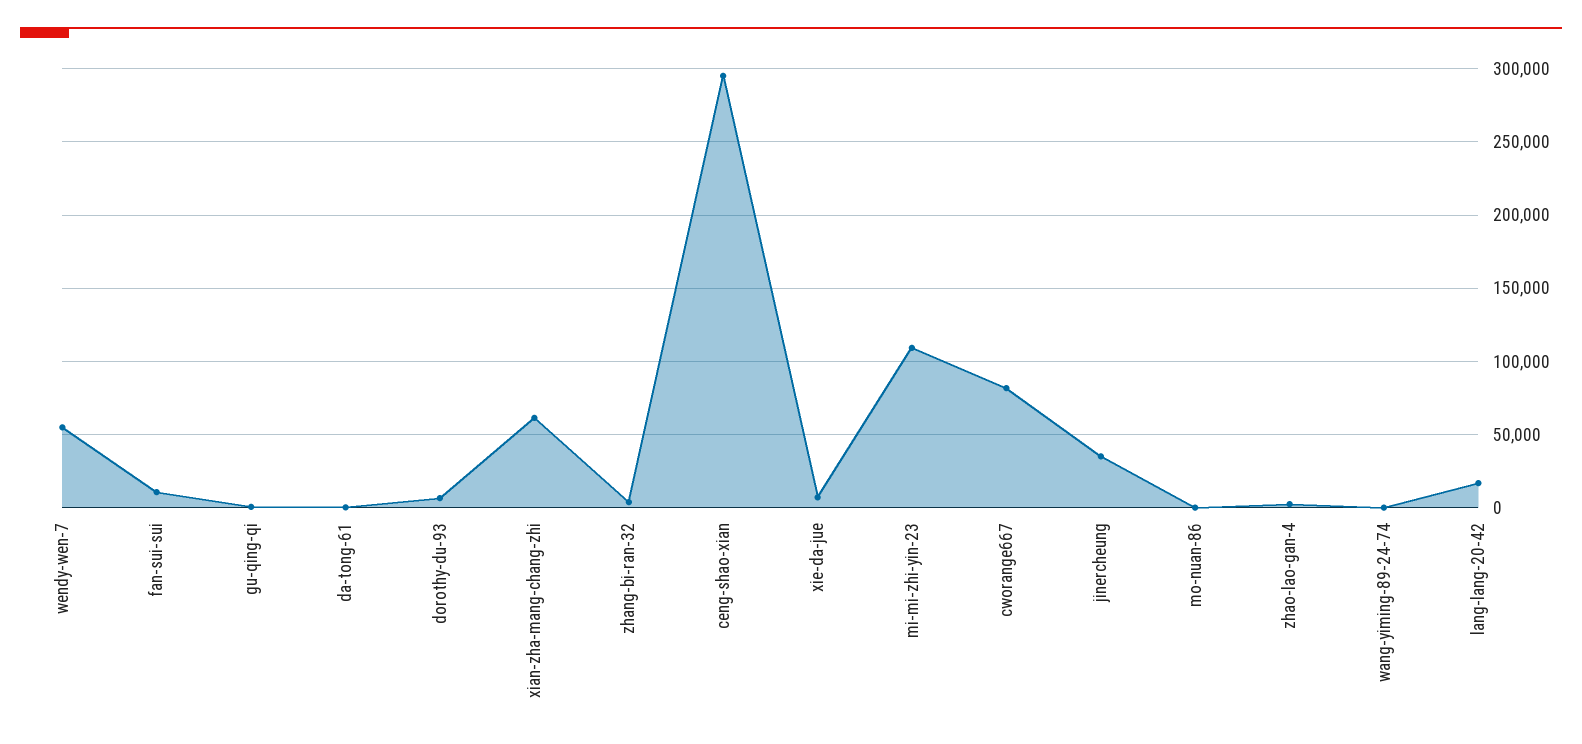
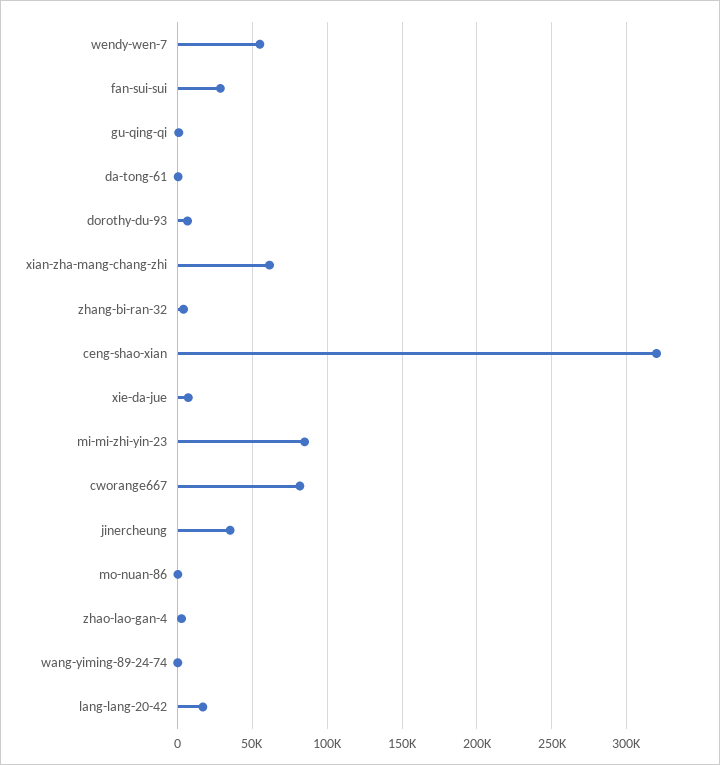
fan-sui-sui: 10000 -> 30000
ceng-shao-xian: 295000 -> 320000
mi-mi-zhi-yin-23: 110000 -> 85000

